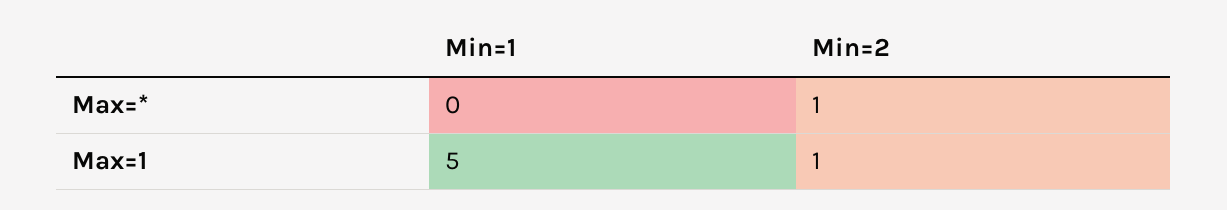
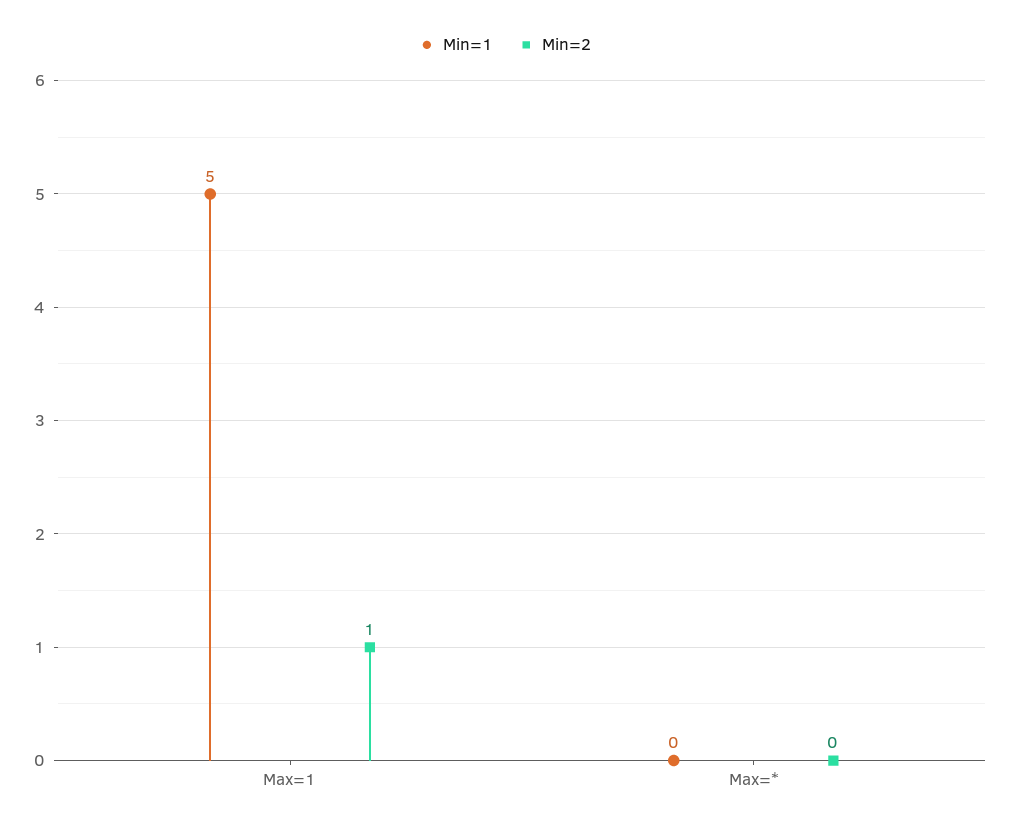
Min=2, Max=*: 1 -> 0

